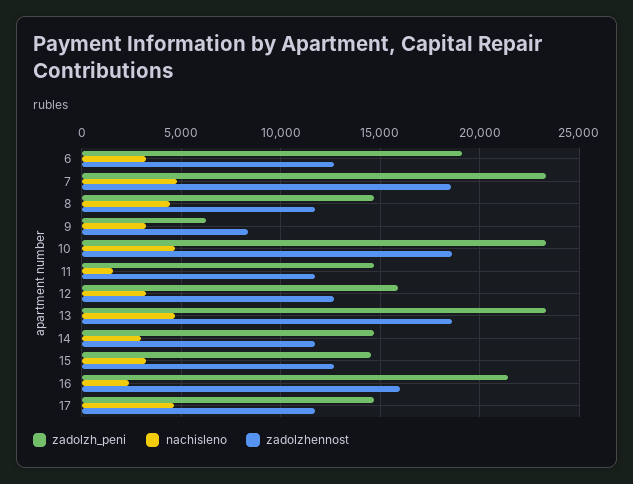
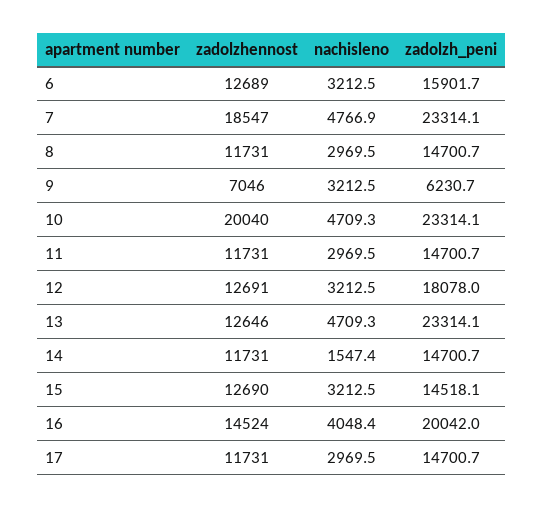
zadolzh_peni, 6: 19000 -> 15901.7
nachisleno, 8: 4500 -> 2969.5
zadolzhennost, 9: 8500 -> 7046
zadolzhennost, 10: 18500 -> 20040
nachisleno, 11: 1500 -> 2969.5
zadolzh_peni, 12: 16000 -> 18078
zadolzhennost, 13: 18500 -> 12646
nachisleno, 14: 3000 -> 1547.4
zadolzh_peni, 16: 21500 -> 20042
nachisleno, 16: 2500 -> 4048.4
zadolzhennost, 16: 16000 -> 14524
nachisleno, 17: 4500 -> 2969.5

